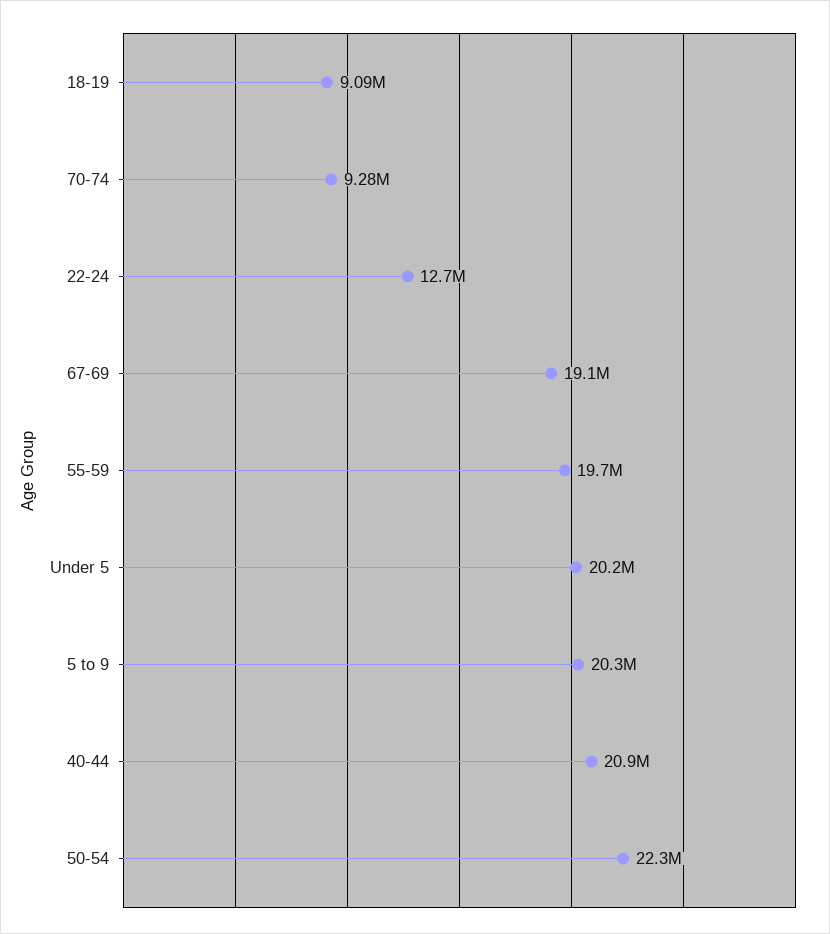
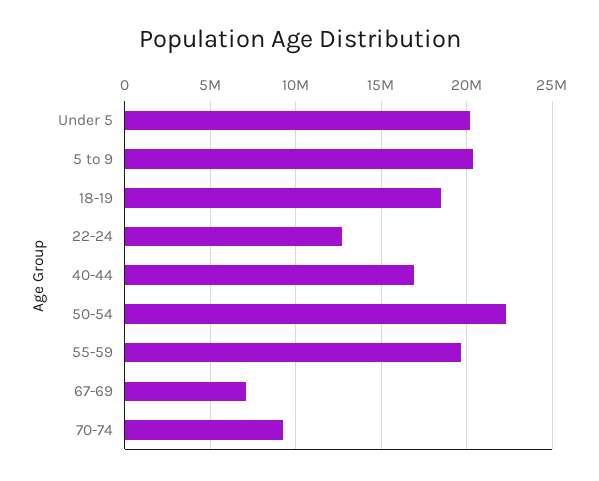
18-19: 9090000 -> 18500000
67-69: 19100000 -> 7000000
40-44: 20900000 -> 17000000

